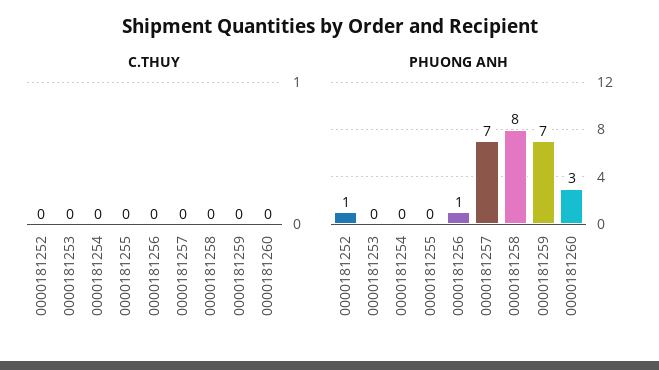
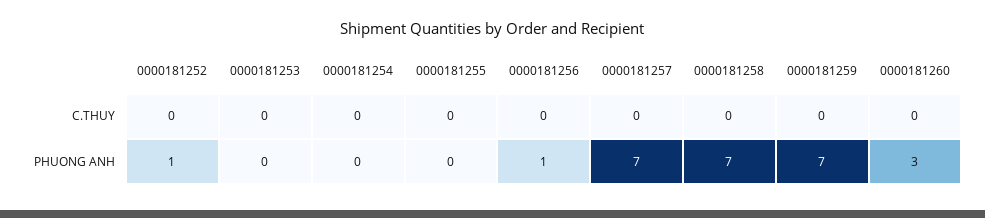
PHUONG ANH, 0000181258: 8 -> 7

